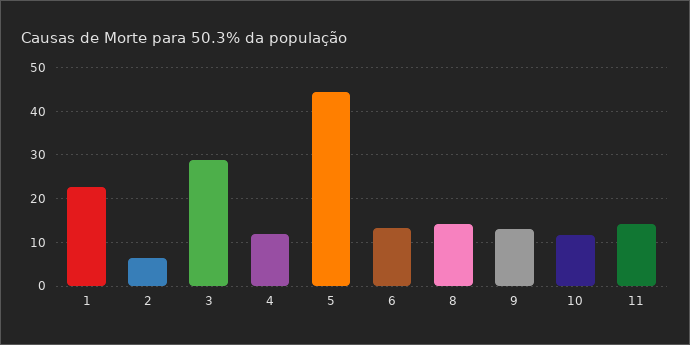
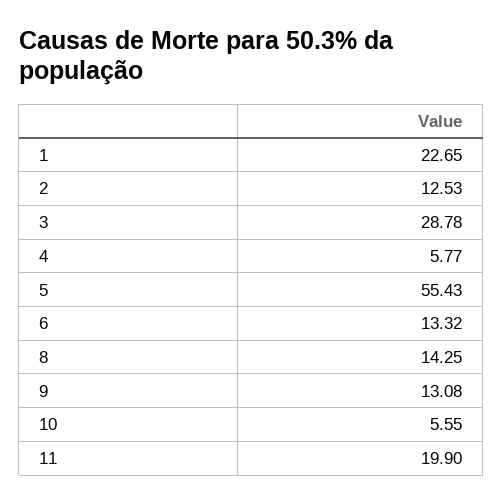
2: 6 -> 12.53
4: 12 -> 5.77
5: 44 -> 55.43
10: 12 -> 5.55
11: 14 -> 19.9

